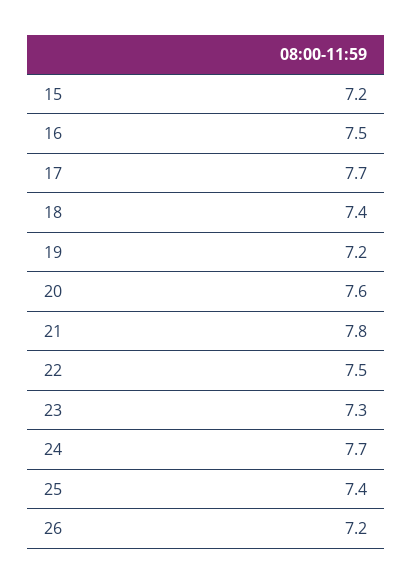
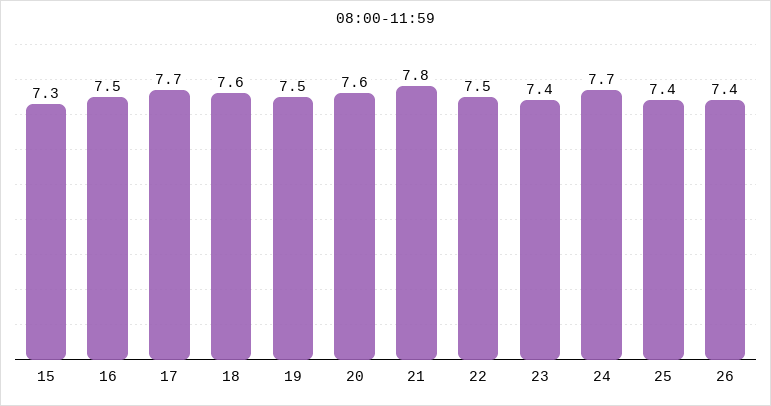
15: 7.2 -> 7.3
18: 7.4 -> 7.6
19: 7.2 -> 7.5
23: 7.3 -> 7.4
26: 7.2 -> 7.4

